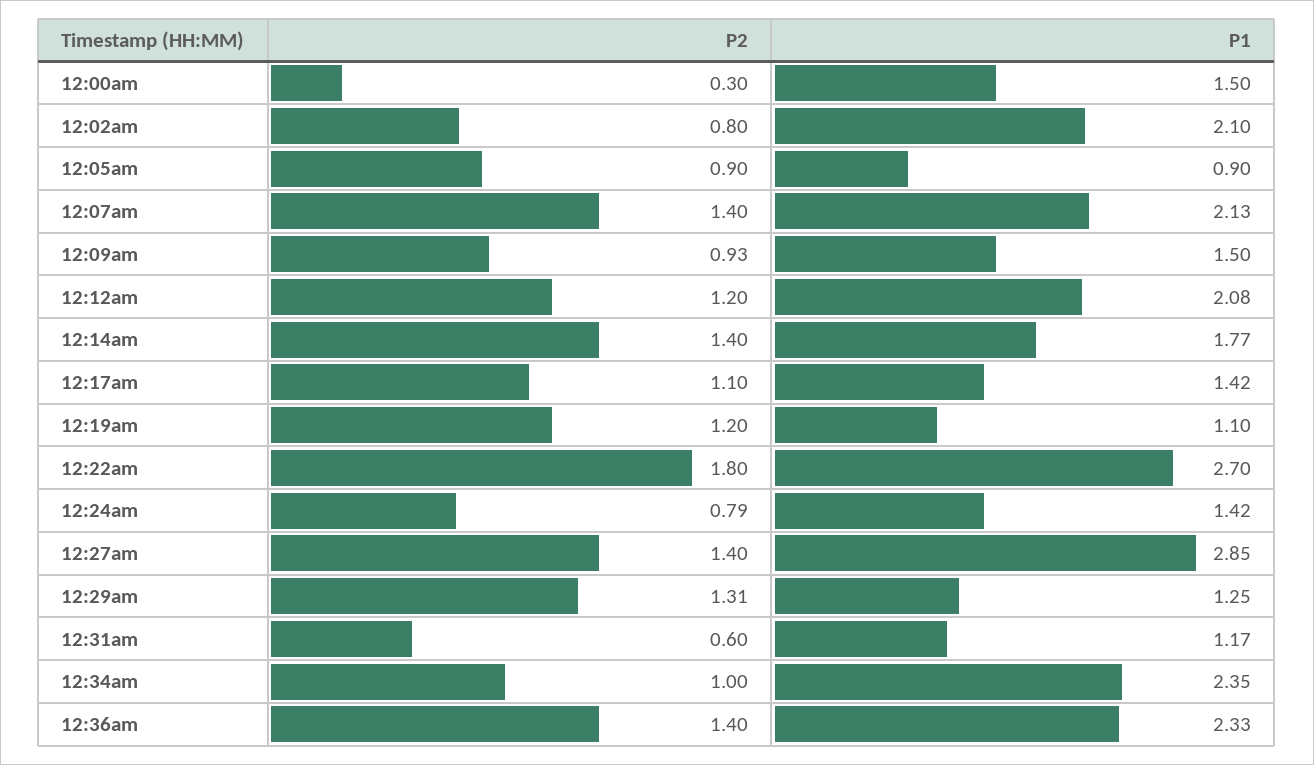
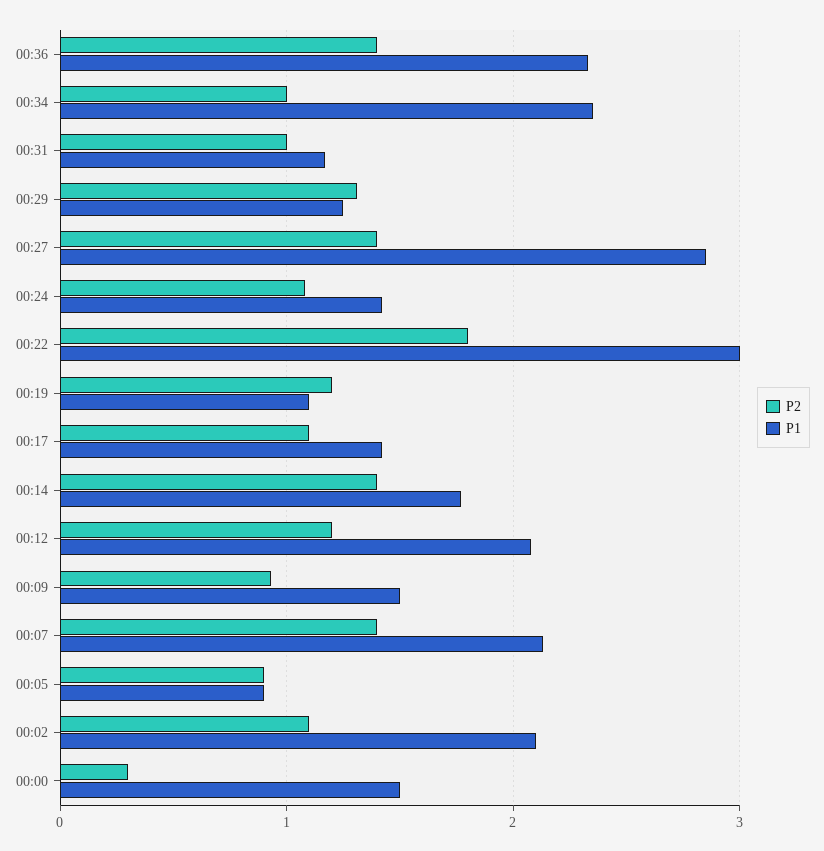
P2, 12:02am: 0.8 -> 1.1
P1, 12:22am: 2.7 -> 3
P2, 12:24am: 0.79 -> 1.1
P2, 12:31am: 0.6 -> 1

